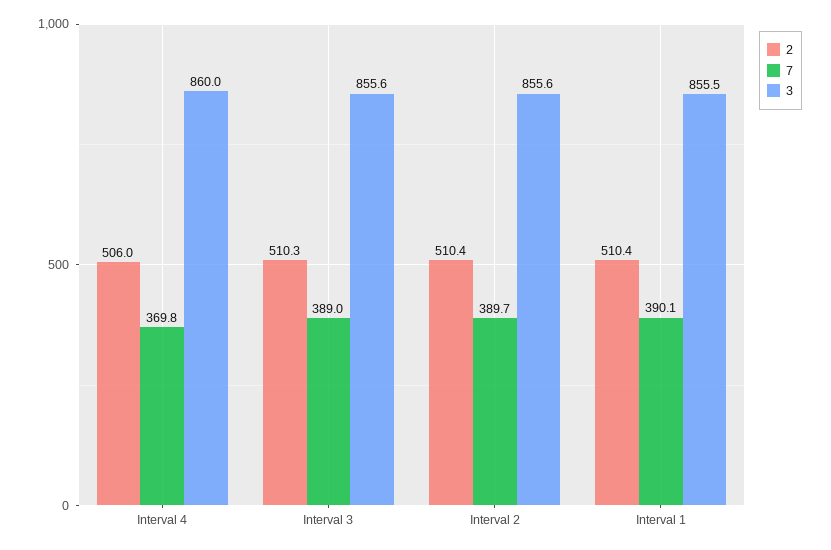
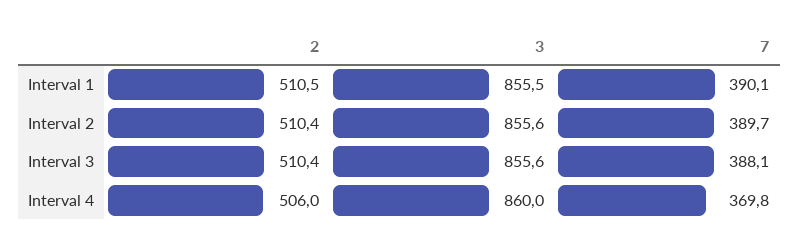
2, Interval 3: 510.3 -> 510.4
7, Interval 3: 389 -> 388.1
2, Interval 1: 510.4 -> 510.5

